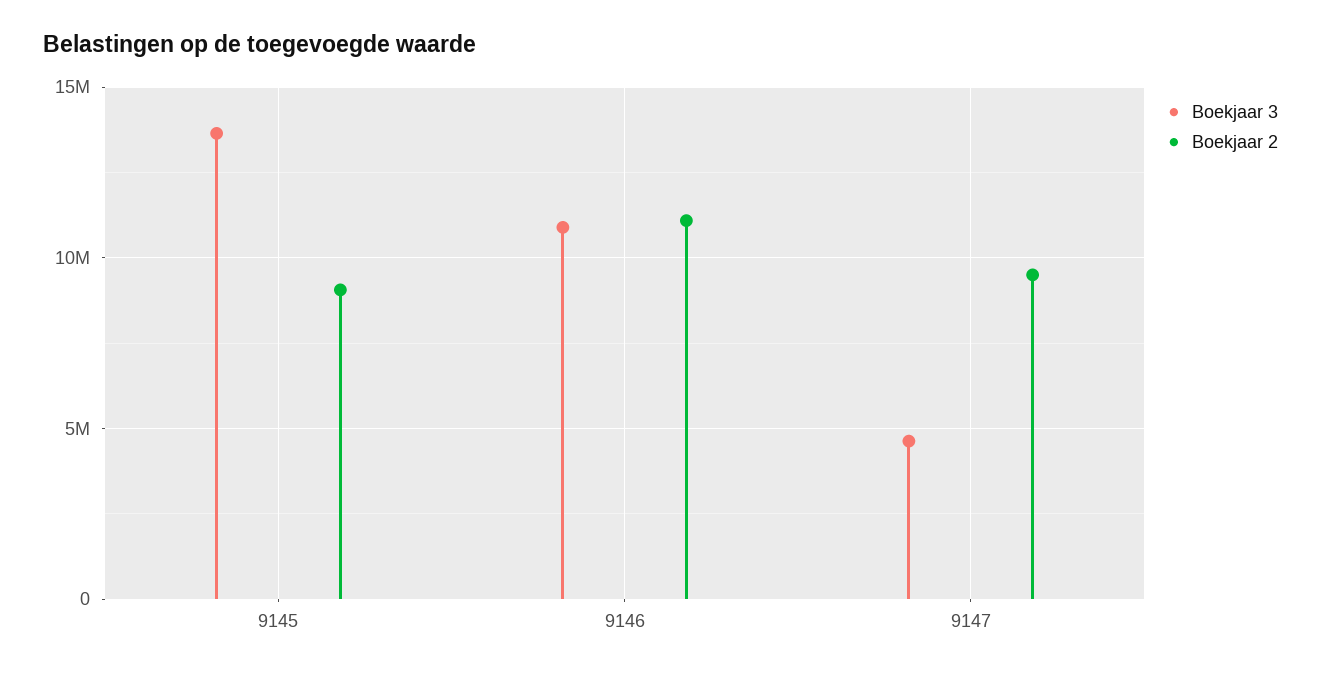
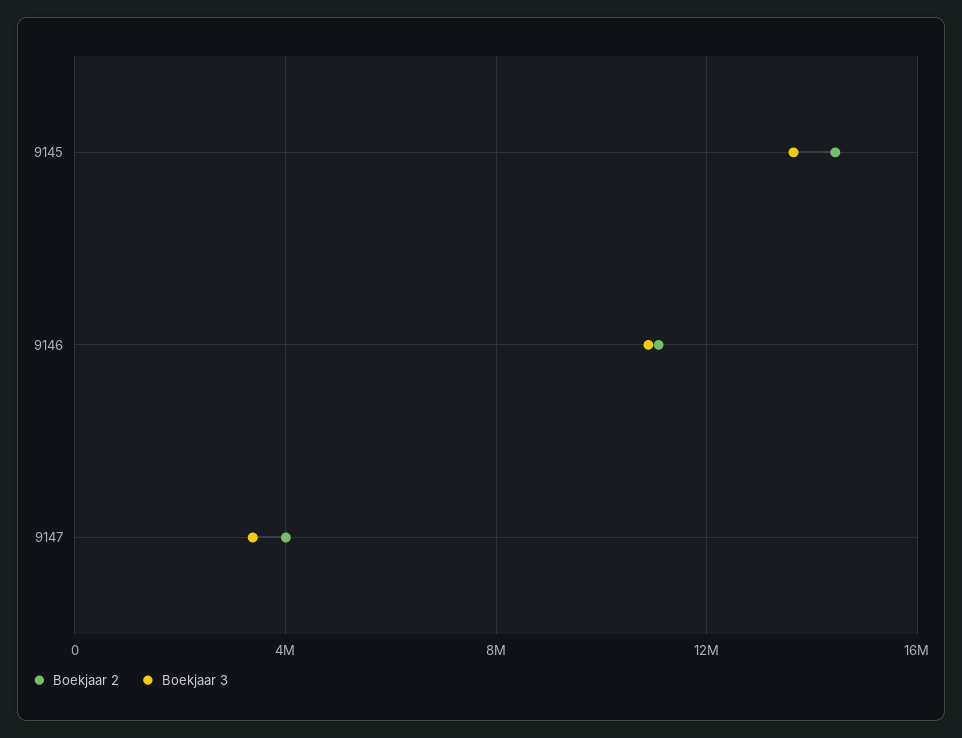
Boekjaar 2, 9145: 9000000 -> 14500000
Boekjaar 3, 9147: 4500000 -> 3500000
Boekjaar 2, 9147: 9500000 -> 4000000

